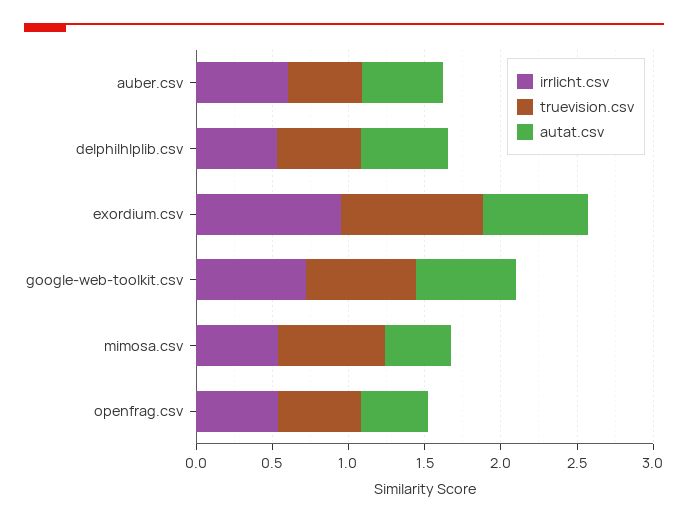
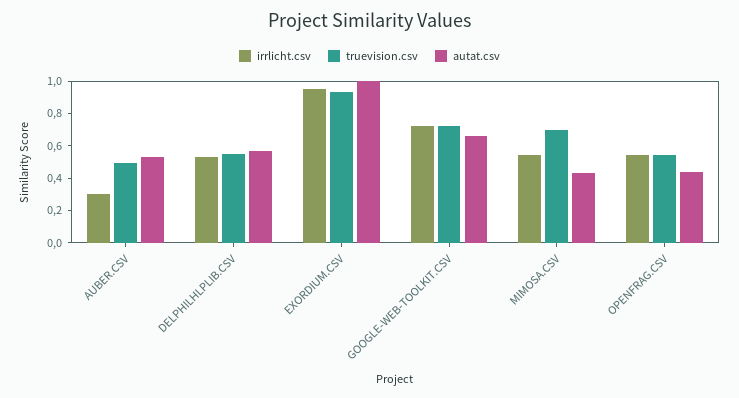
irrlicht.csv, auber.csv: 0.6 -> 0.3
autat.csv, exordium.csv: 0.7 -> 1

